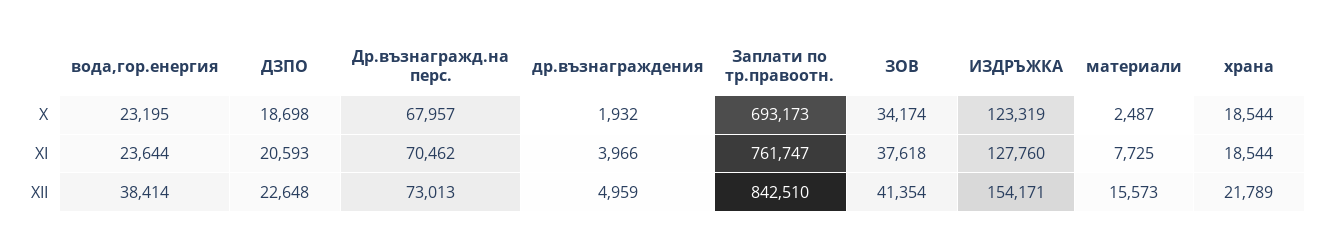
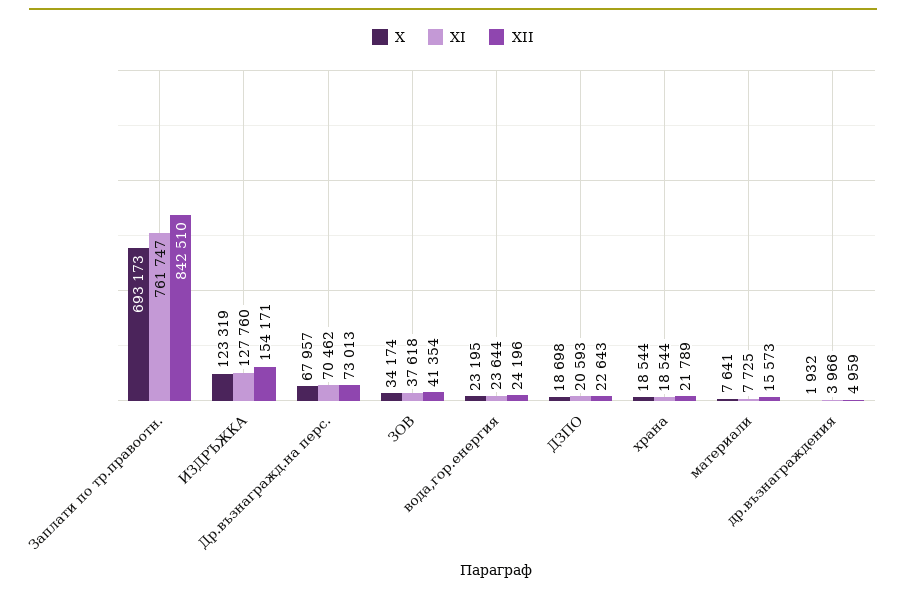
Х, материали: 2487 -> 7641
ХІІ, вода,гор.енергия: 38414 -> 24196
ХІІ, ДЗПО: 22648 -> 22643

